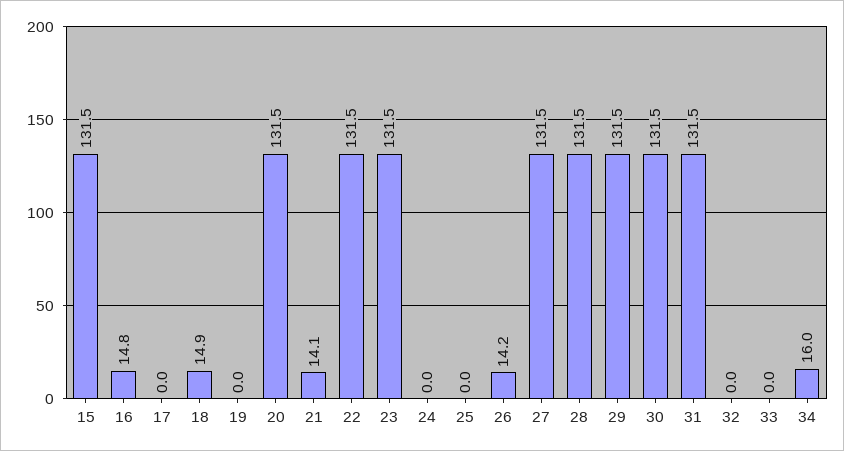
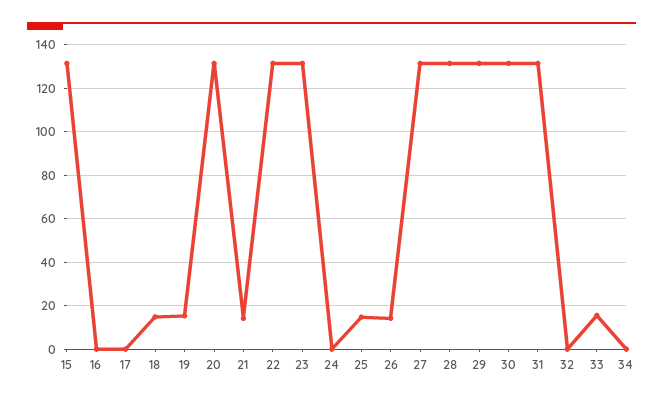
16: 14.8 -> 0
19: 0 -> 15
25: 0 -> 15
33: 0 -> 15
34: 16 -> 0

